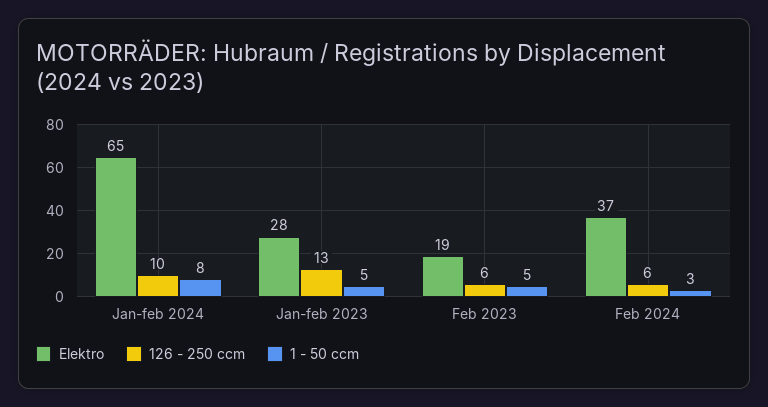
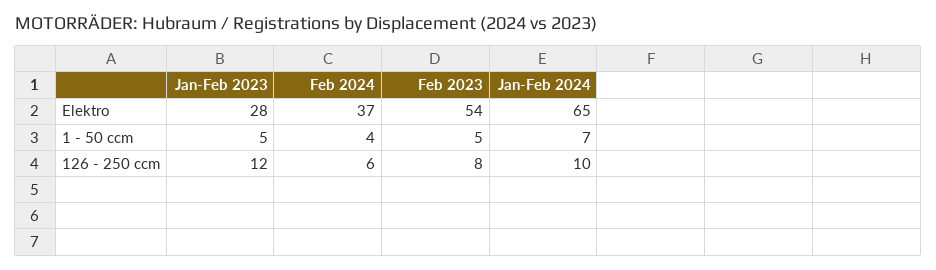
1 - 50 ccm, Jan-feb 2024: 8 -> 7
126 - 250 ccm, Jan-feb 2023: 13 -> 12
Elektro, Feb 2023: 19 -> 54
126 - 250 ccm, Feb 2023: 6 -> 8
1 - 50 ccm, Feb 2024: 3 -> 4

